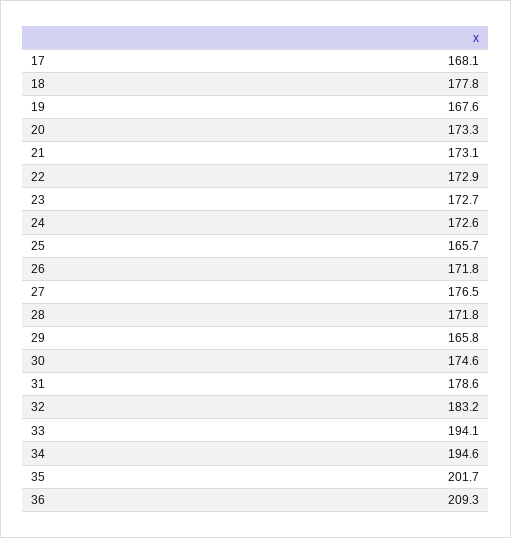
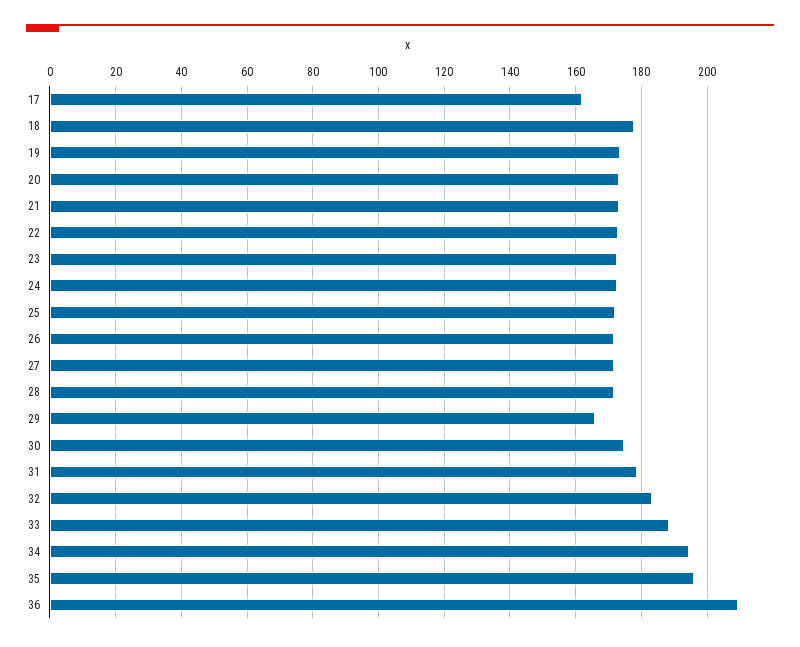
17: 168.1 -> 162
19: 167.6 -> 174
25: 165.7 -> 172
27: 176.5 -> 172
33: 194.1 -> 188
35: 201.7 -> 196

